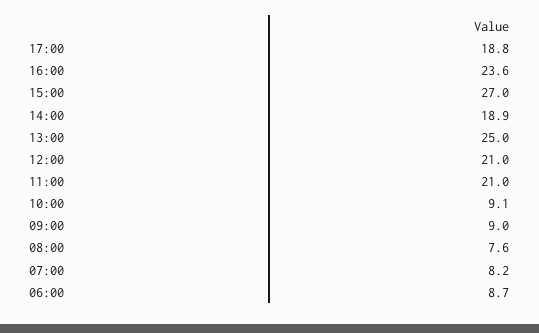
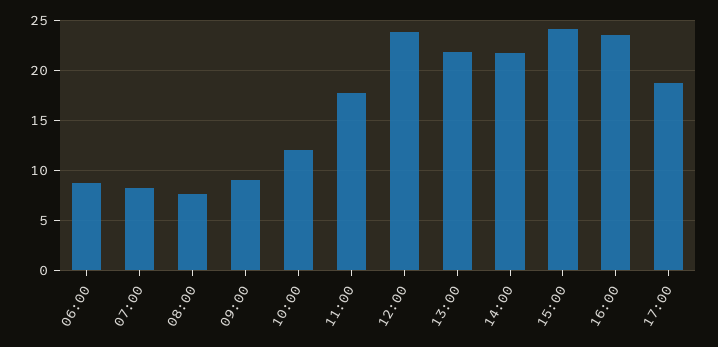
15:00: 27 -> 24
14:00: 18.9 -> 22
13:00: 25 -> 22
12:00: 21 -> 24
11:00: 21 -> 18
10:00: 9.1 -> 12

